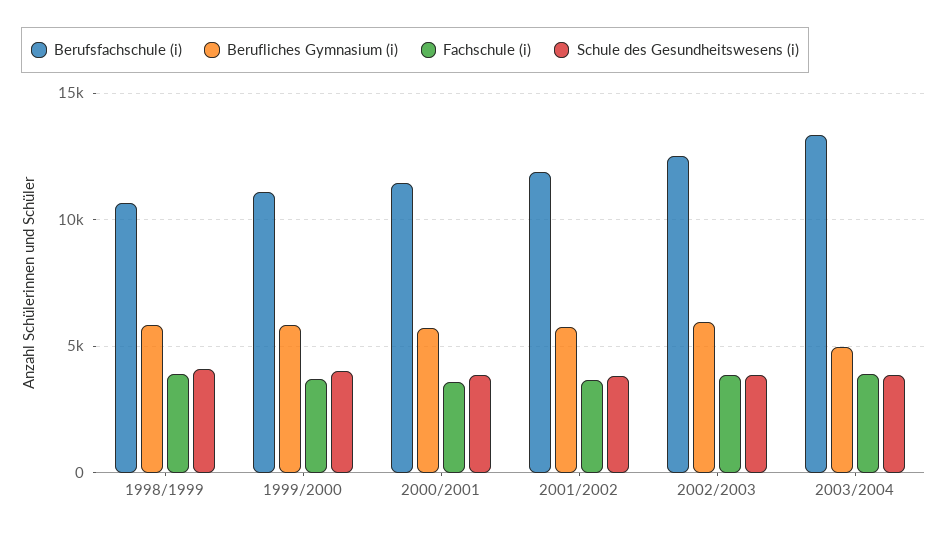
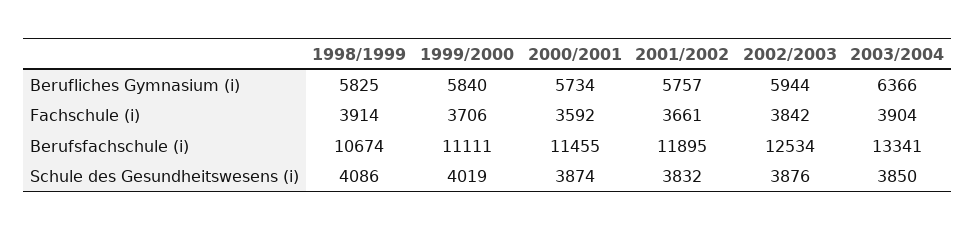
Berufliches Gymnasium (i), 2003/2004: 5000 -> 6366

